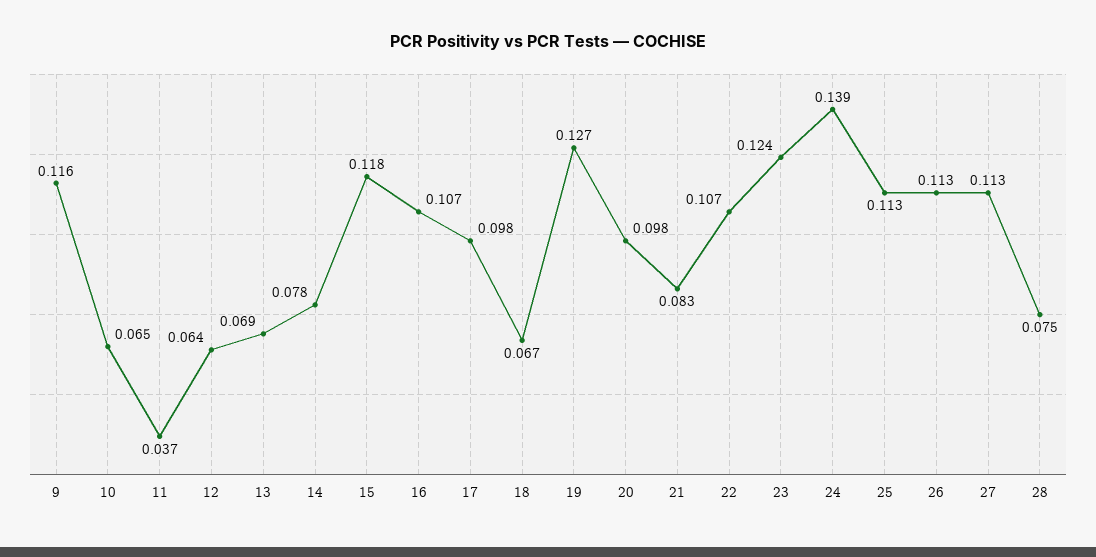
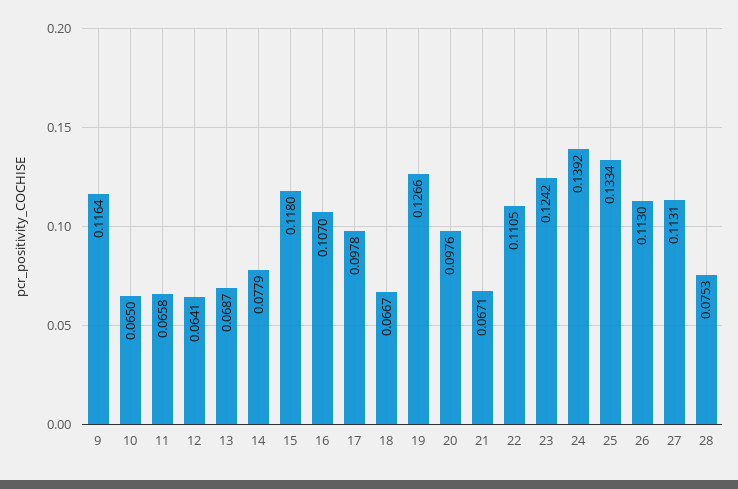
11: 0.037 -> 0.0658
21: 0.083 -> 0.0671
22: 0.107 -> 0.1105
25: 0.113 -> 0.1334

